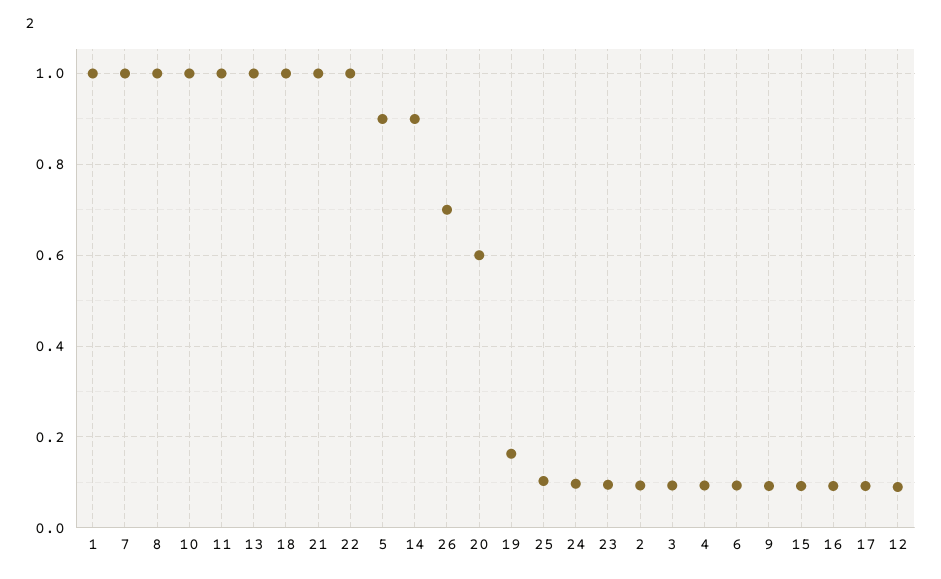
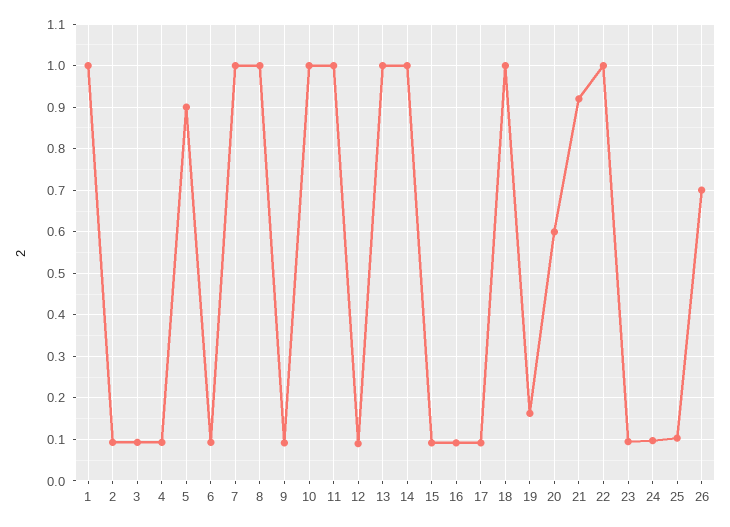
21: 1 -> 0.92
14: 0.9 -> 1

